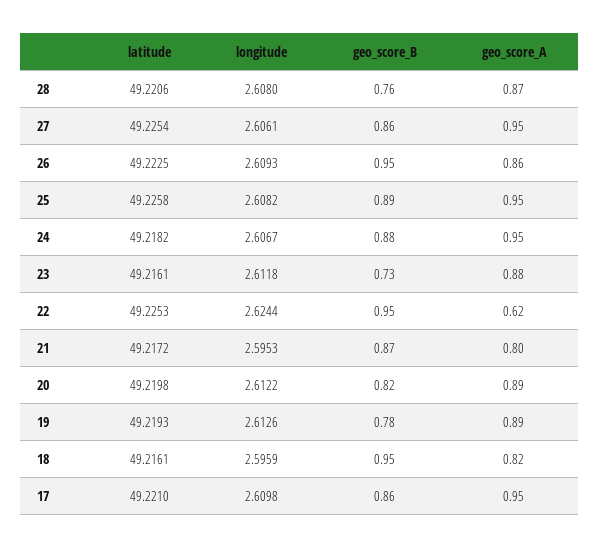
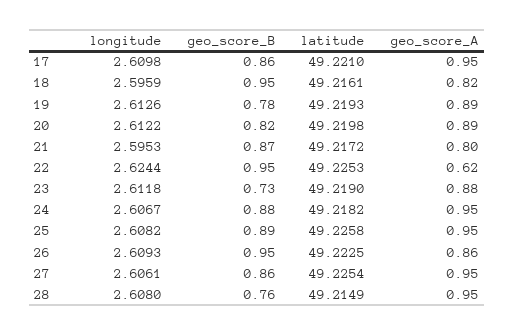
latitude, 28: 49.2206 -> 49.2149
geo_score_A, 28: 0.87 -> 0.95
latitude, 23: 49.2161 -> 49.219

